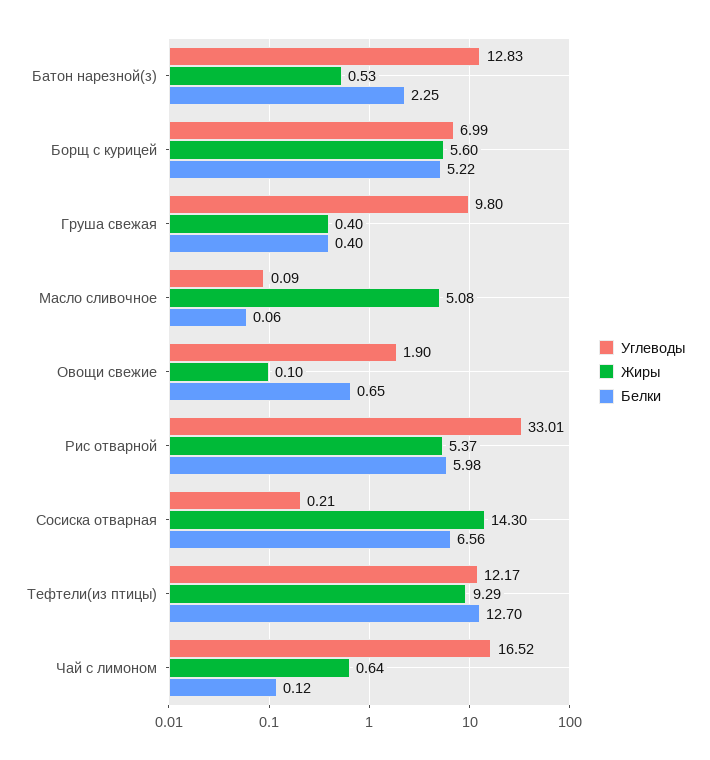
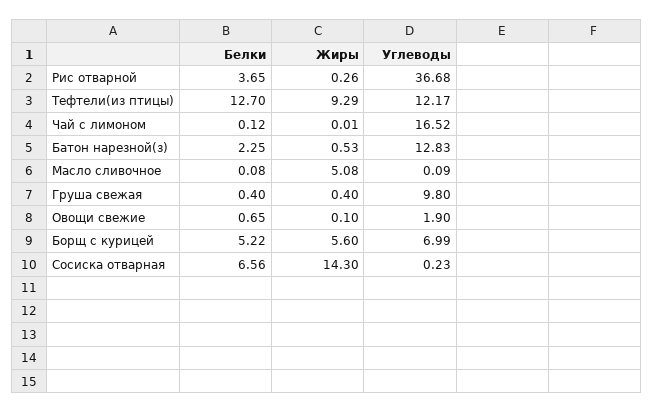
Белки, Масло сливочное: 0.06 -> 0.08
Углеводы, Рис отварной: 33.01 -> 36.68
Жиры, Рис отварной: 5.37 -> 0.26
Белки, Рис отварной: 5.98 -> 3.65
Углеводы, Сосиска отварная: 0.21 -> 0.23
Жиры, Чай с лимоном: 0.64 -> 0.01

